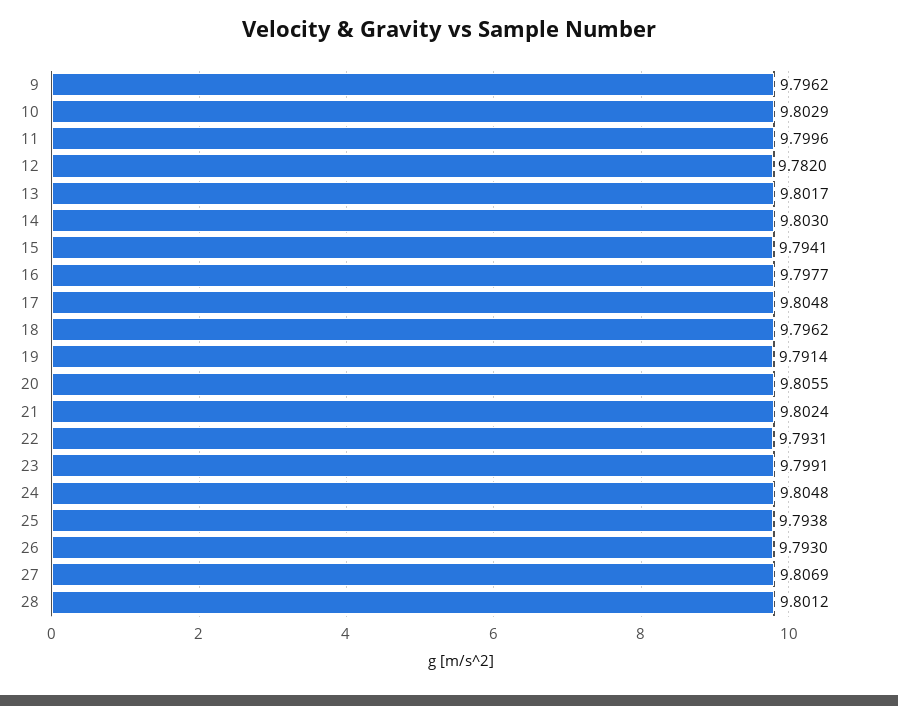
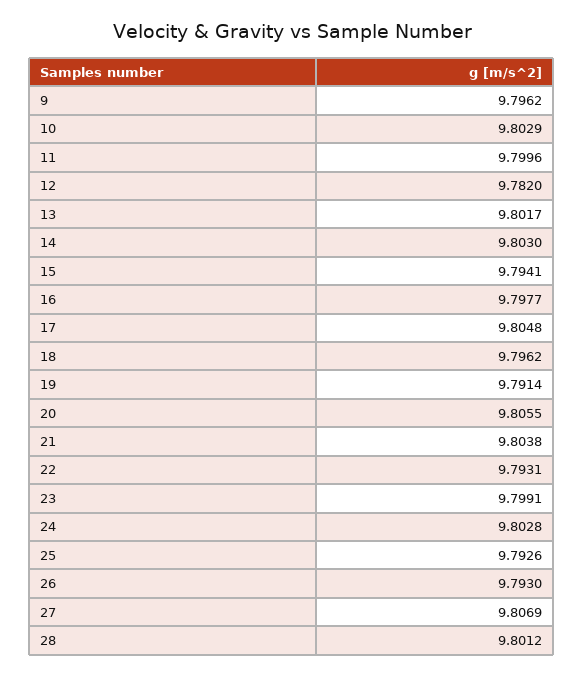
21: 9.8024 -> 9.8038
24: 9.8048 -> 9.8028
25: 9.7938 -> 9.7926

